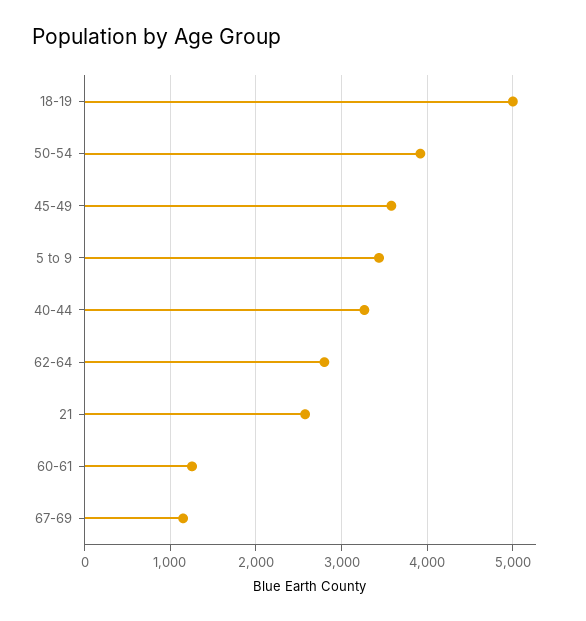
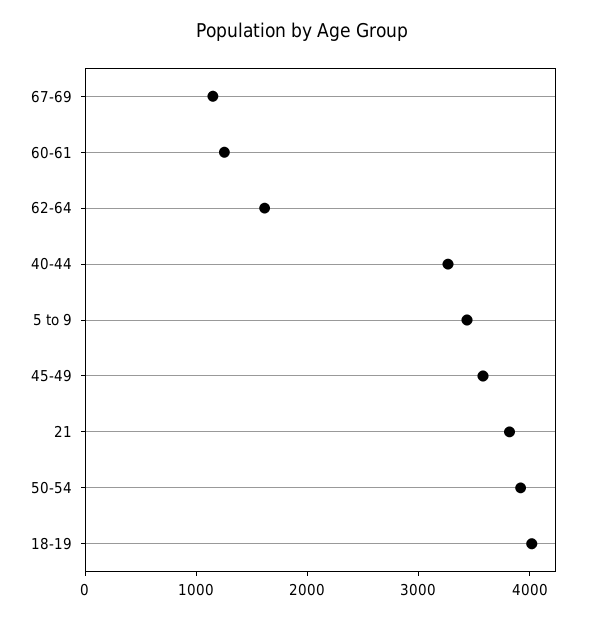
18-19: 5000 -> 4000
62-64: 2800 -> 1600
21: 2600 -> 3800

